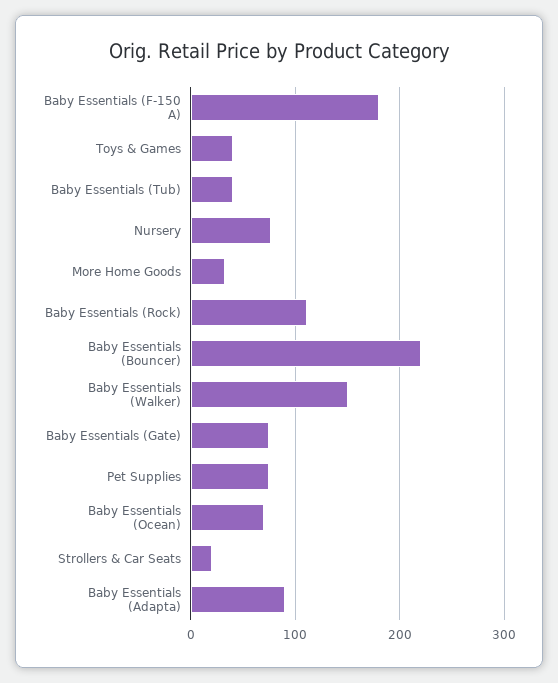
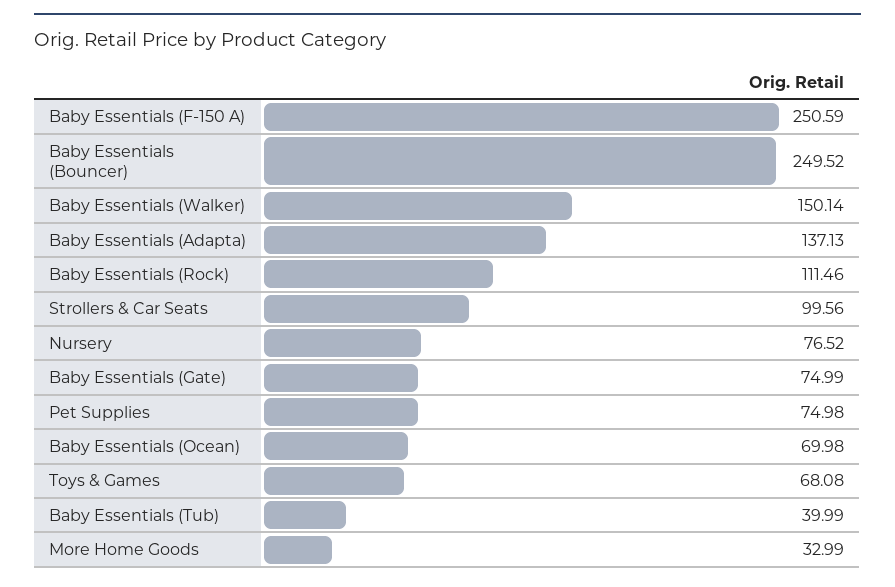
Baby Essentials (F-150 A): 180 -> 250.59
Toys & Games: 40 -> 68.08
Baby Essentials (Bouncer): 220 -> 249.52
Strollers & Car Seats: 20 -> 99.56
Baby Essentials (Adapta): 90 -> 137.13

